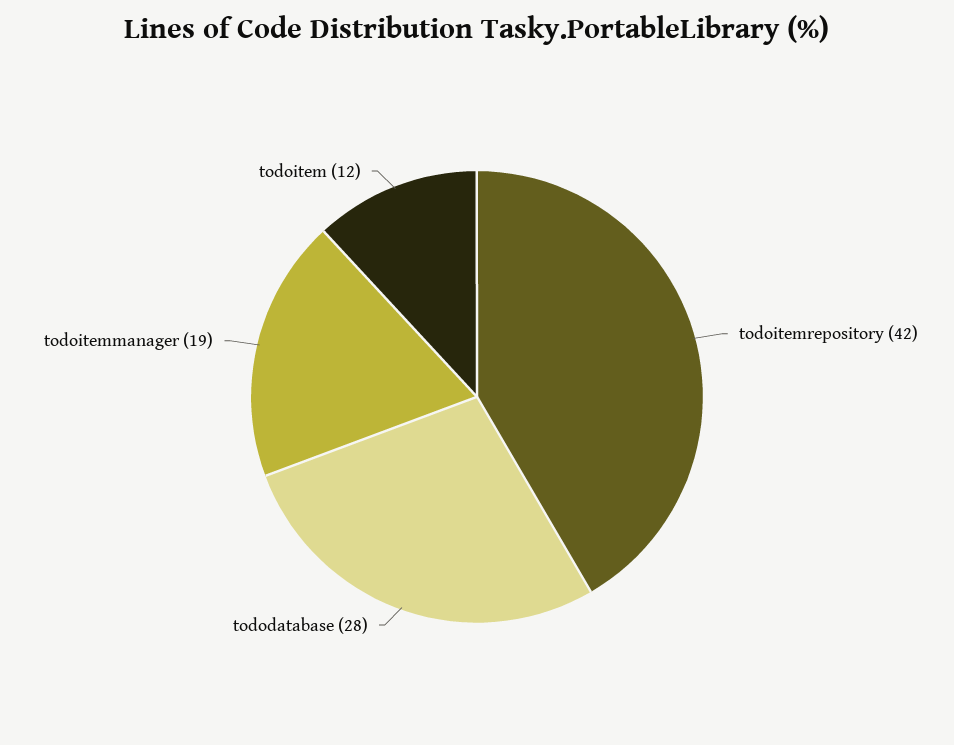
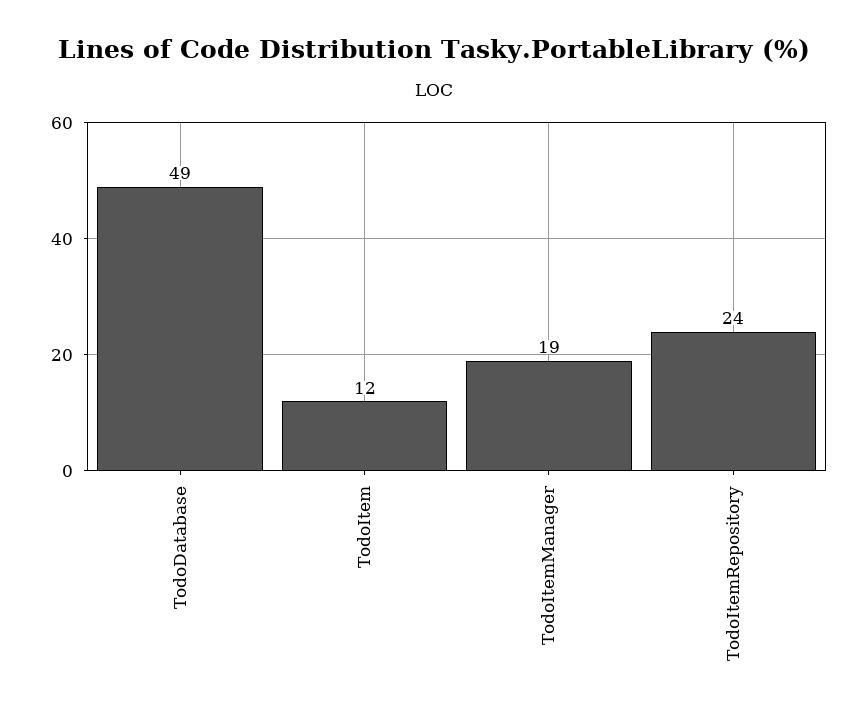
todoitemrepository: 42 -> 24
tododatabase: 28 -> 49

